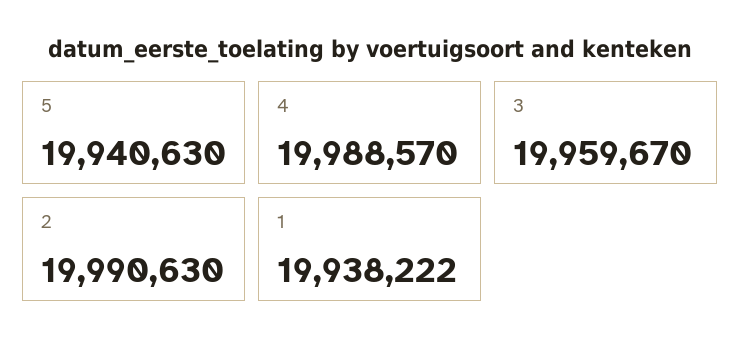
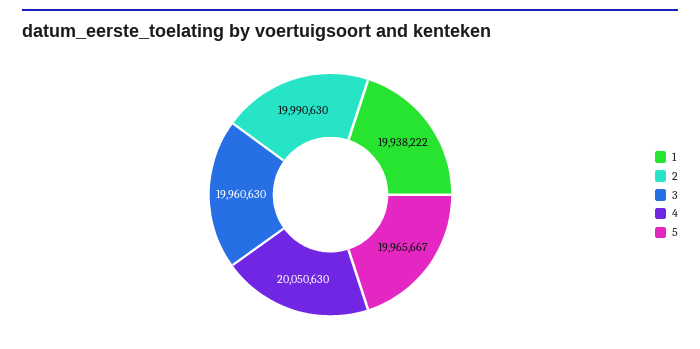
5: 19940630 -> 19965667
4: 19988570 -> 20050630
3: 19959670 -> 19960630

